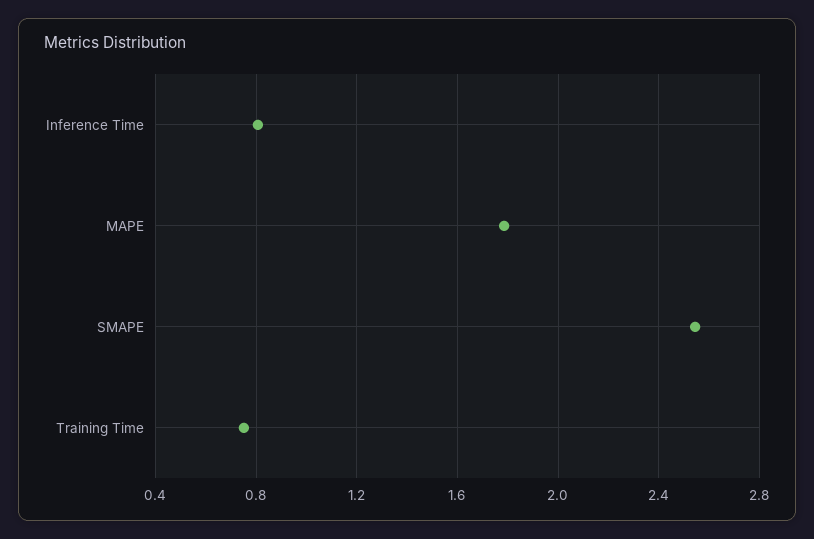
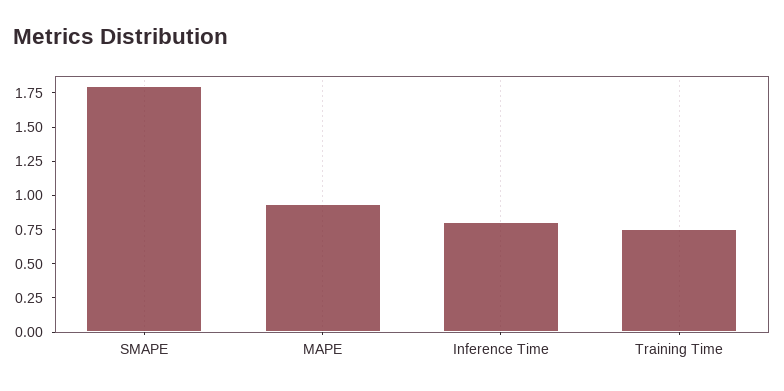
MAPE: 1.8 -> 1
SMAPE: 2.55 -> 1.75

